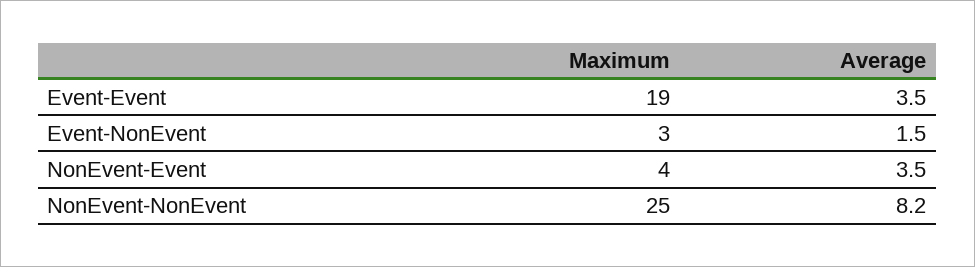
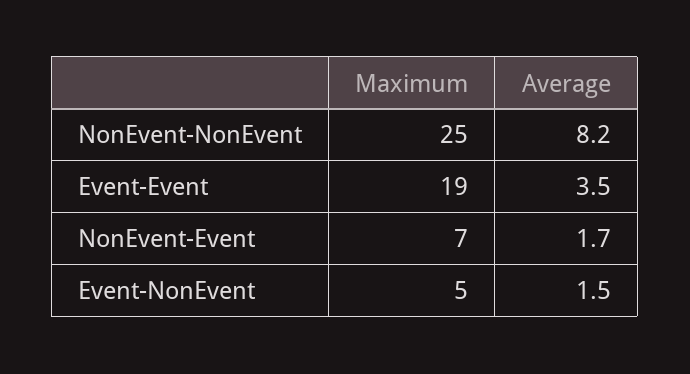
Maximum, Event-NonEvent: 3 -> 5
Maximum, NonEvent-Event: 4 -> 7
Average, NonEvent-Event: 3.5 -> 1.7

